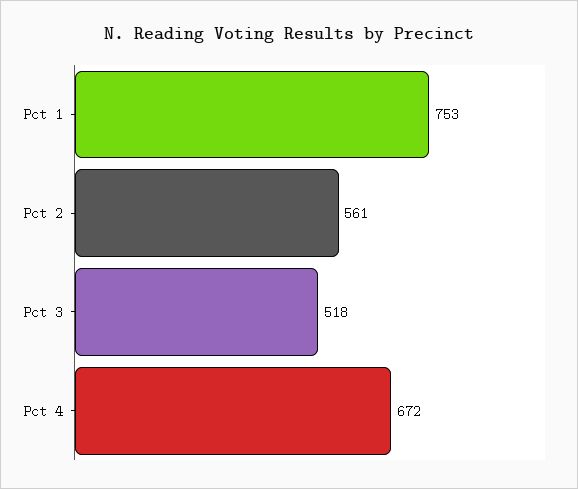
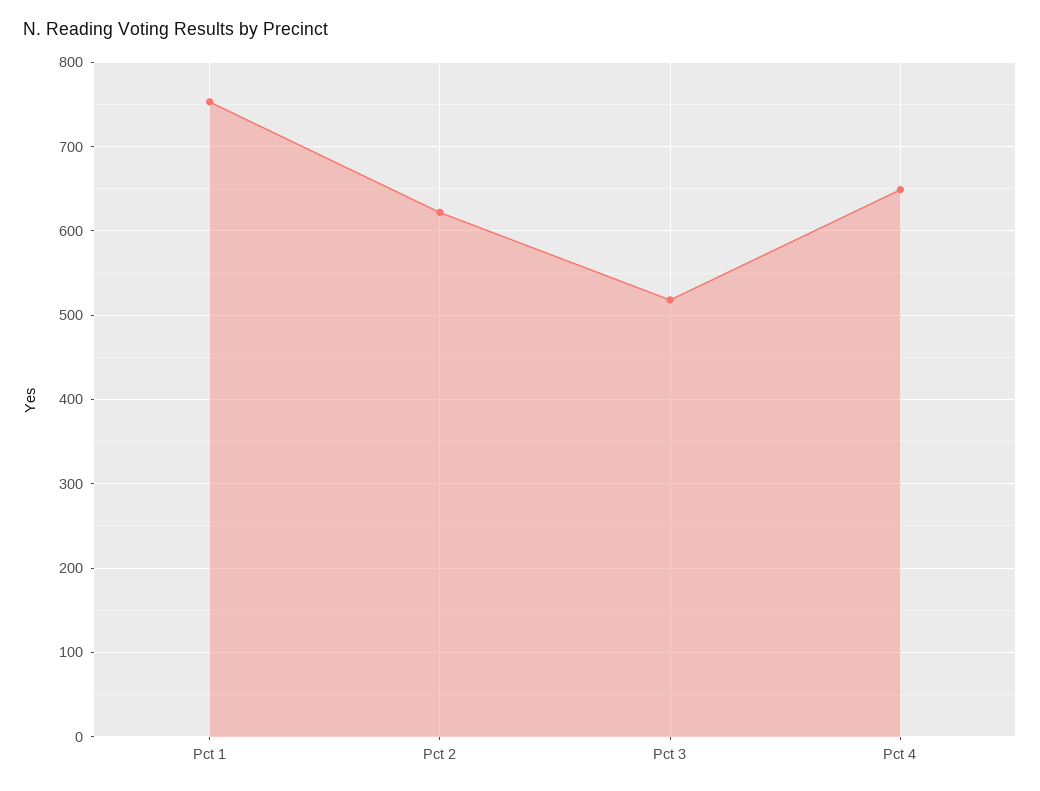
Pct 2: 561 -> 620
Pct 4: 672 -> 650

